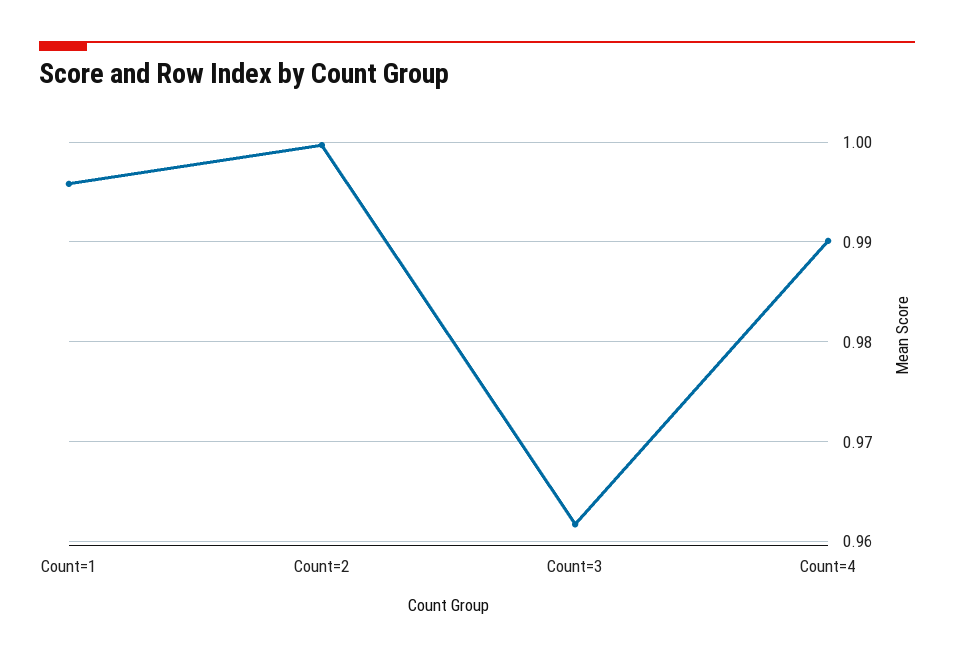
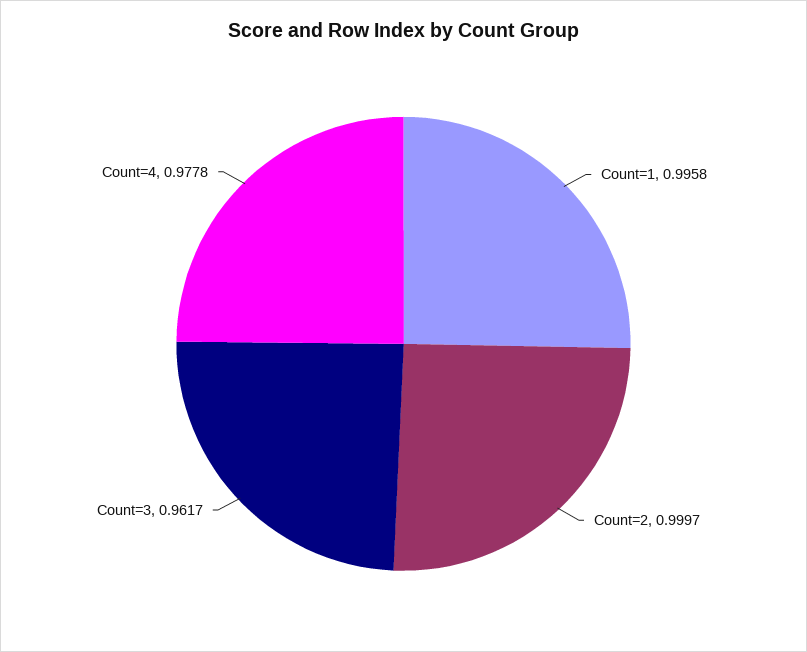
Count=4: 0.99 -> 0.9778

